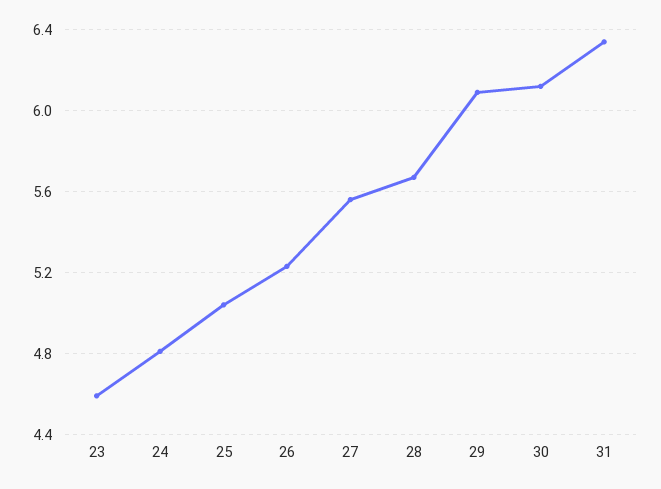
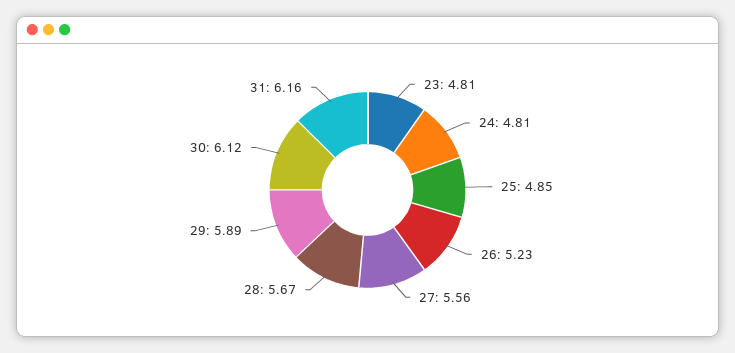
23: 4.6 -> 4.81
25: 5.05 -> 4.85
29: 6.1 -> 5.89
31: 6.35 -> 6.16

